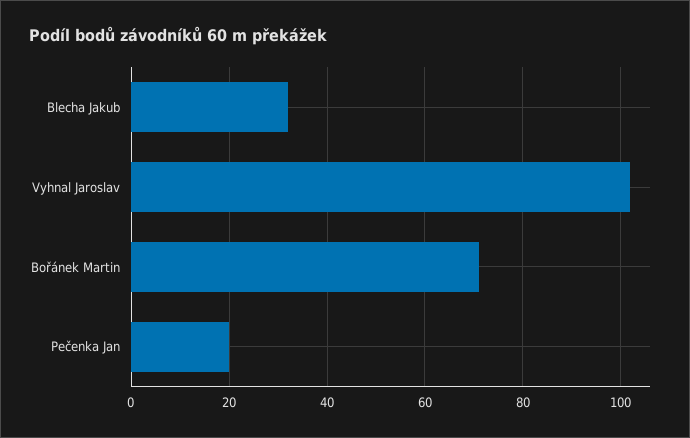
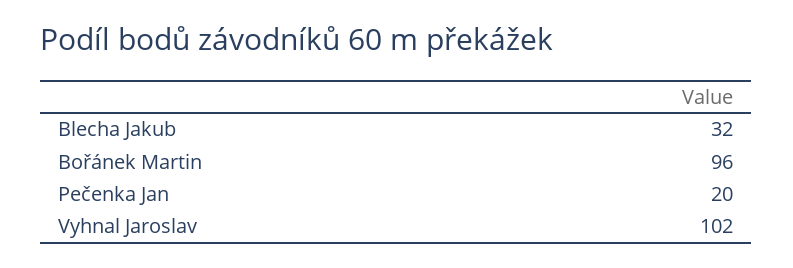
Bořánek Martin: 70 -> 96

